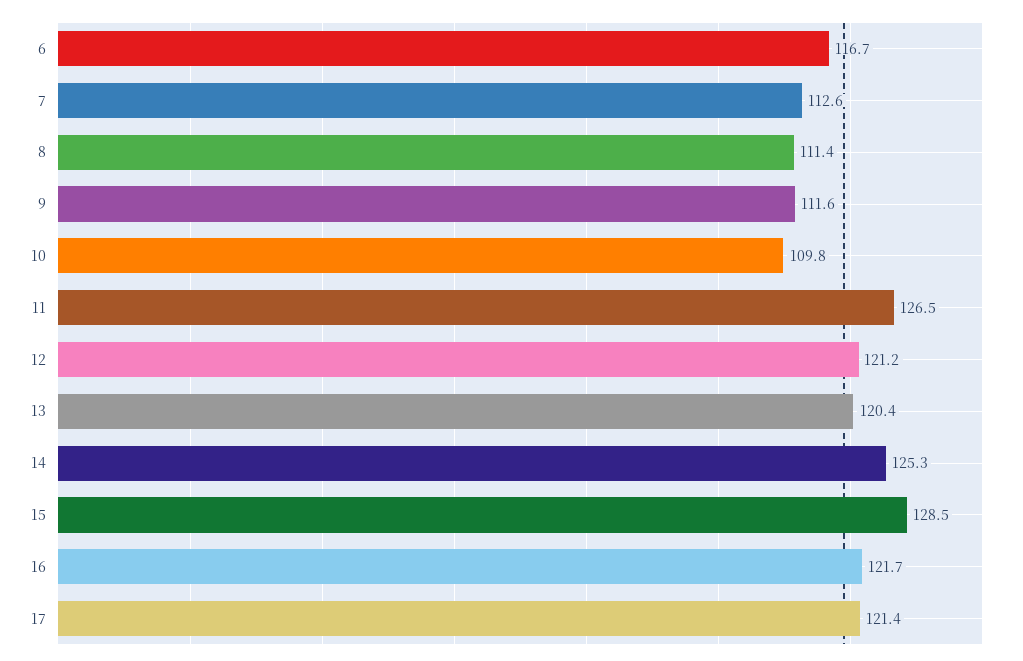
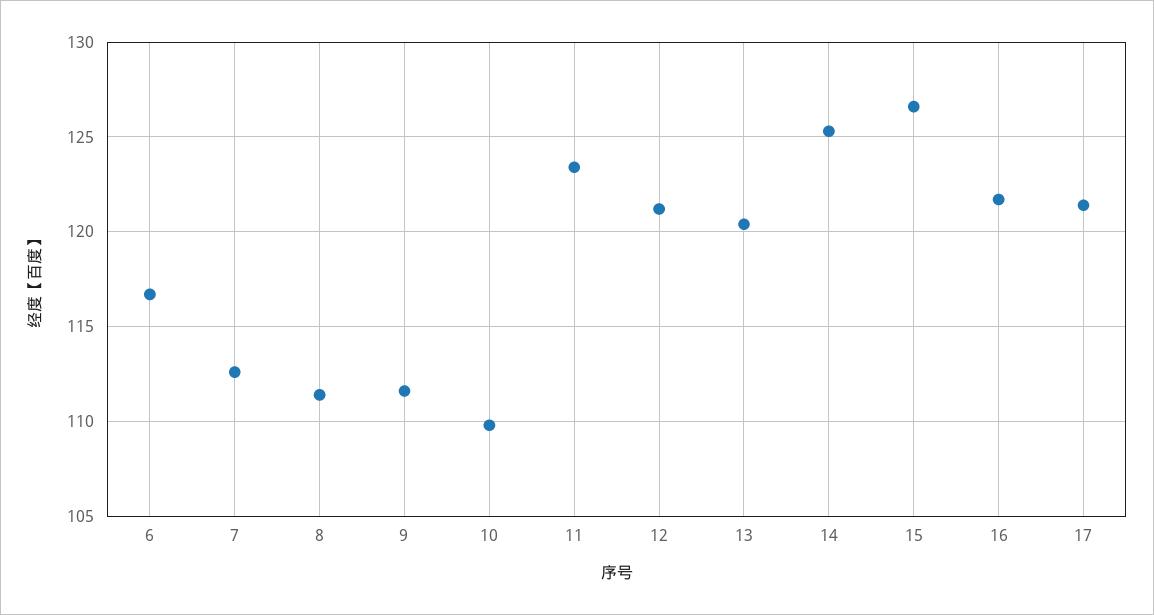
11: 126.5 -> 123.5
15: 128.5 -> 126.5

